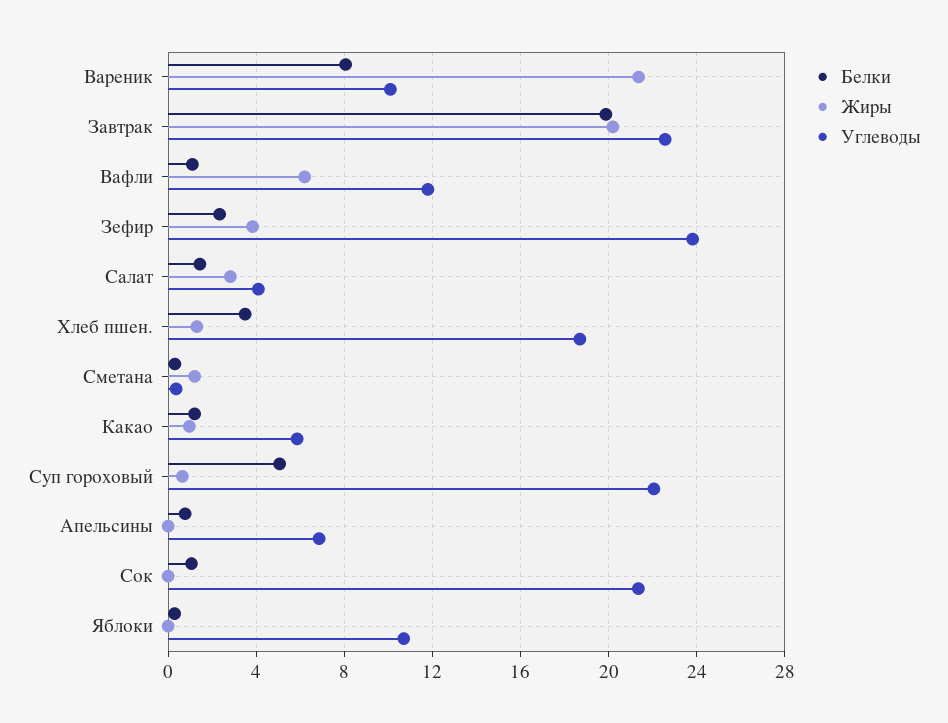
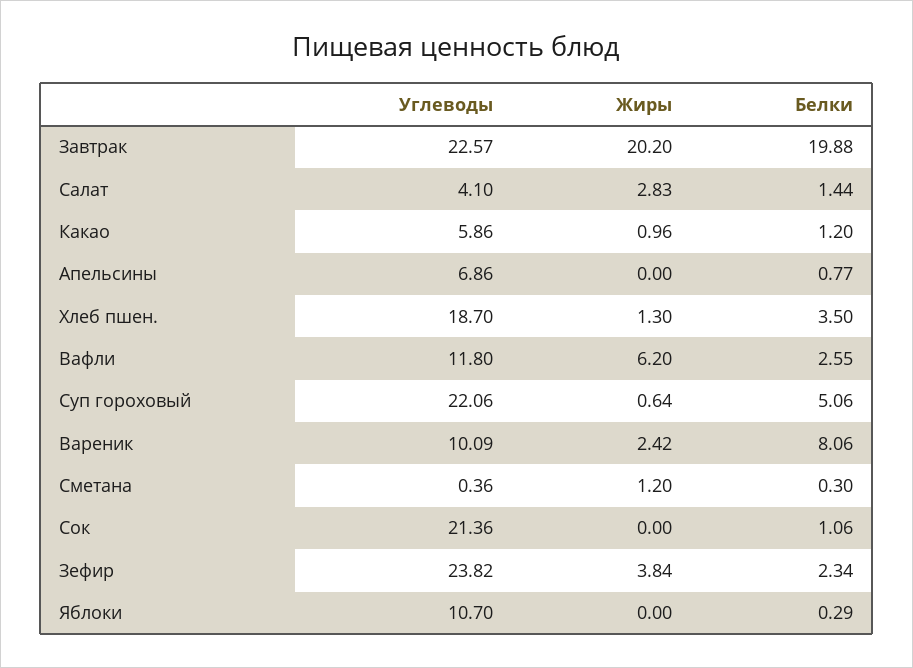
Жиры, Вареник: 21.5 -> 2.42
Белки, Вафли: 1 -> 2.55

